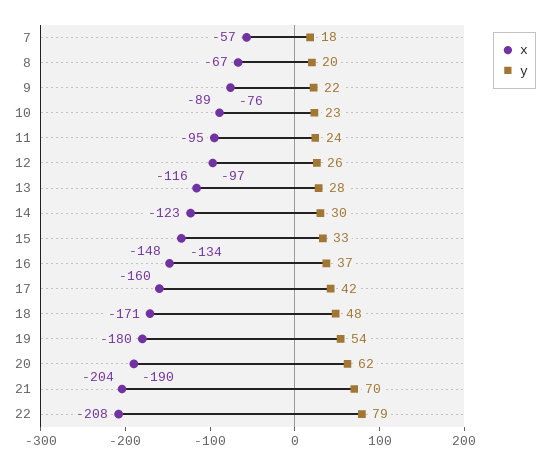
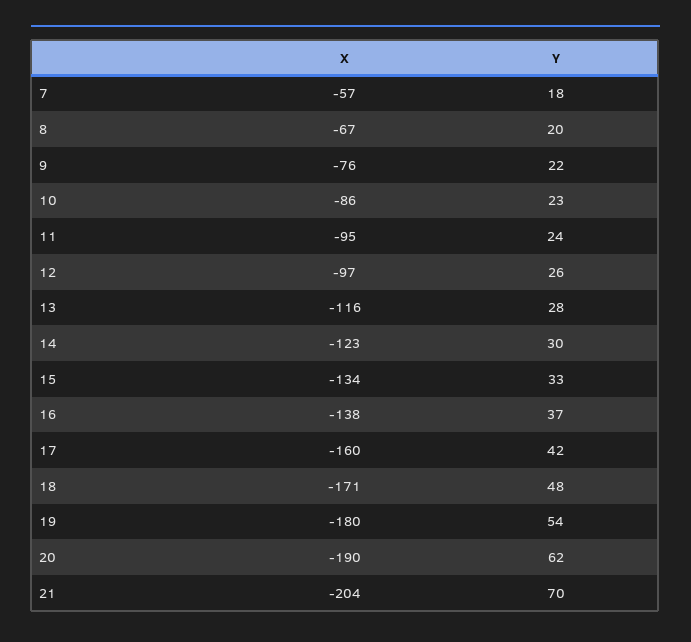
x, 10: -89 -> -86
x, 16: -148 -> -138
x, 22: -208 -> none
y, 22: 79 -> none

